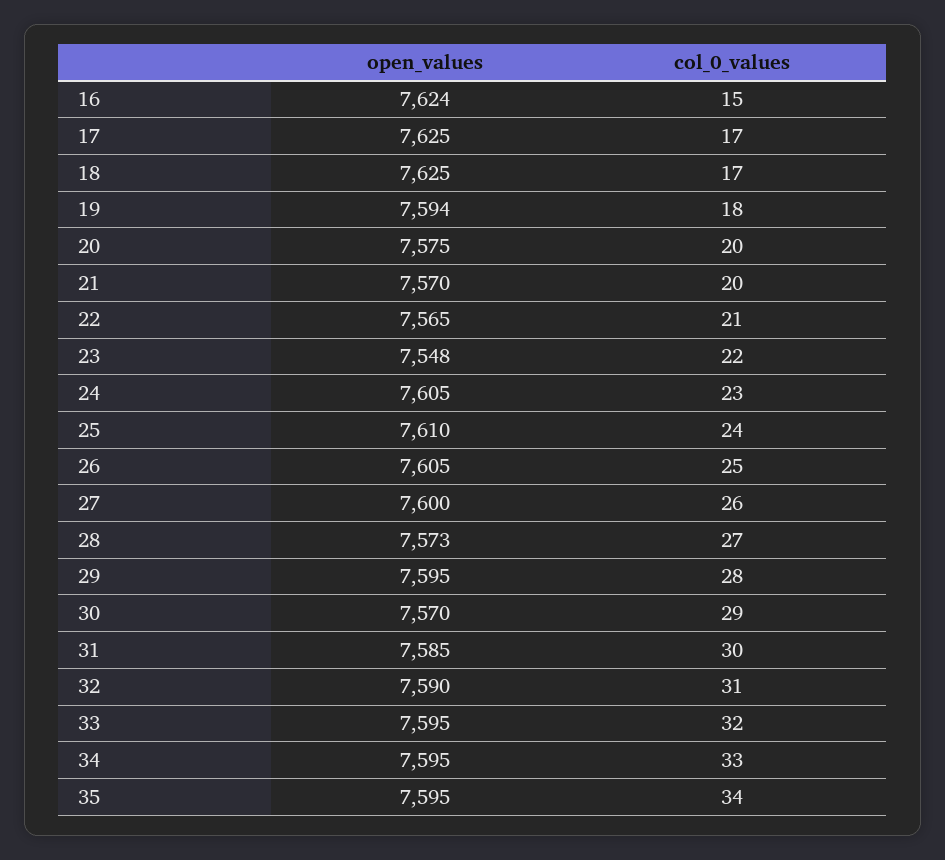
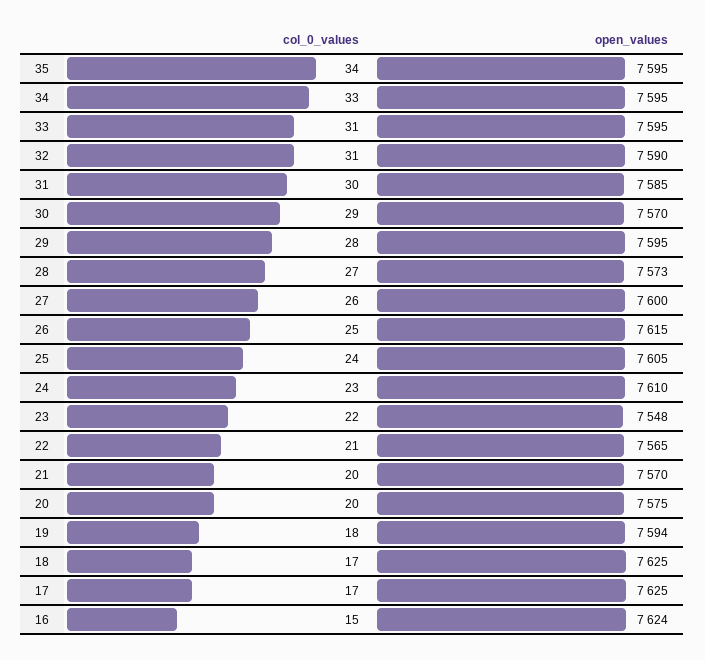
open_values, 24: 7605 -> 7610
open_values, 25: 7610 -> 7605
open_values, 26: 7605 -> 7615
col_0_values, 33: 32 -> 31

